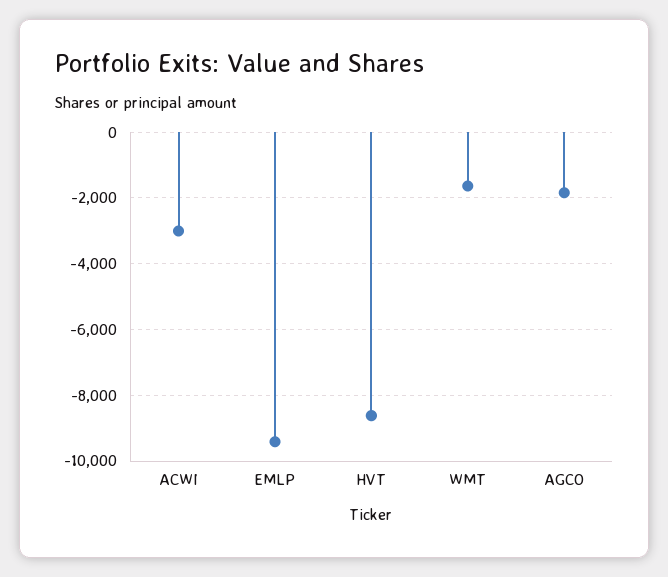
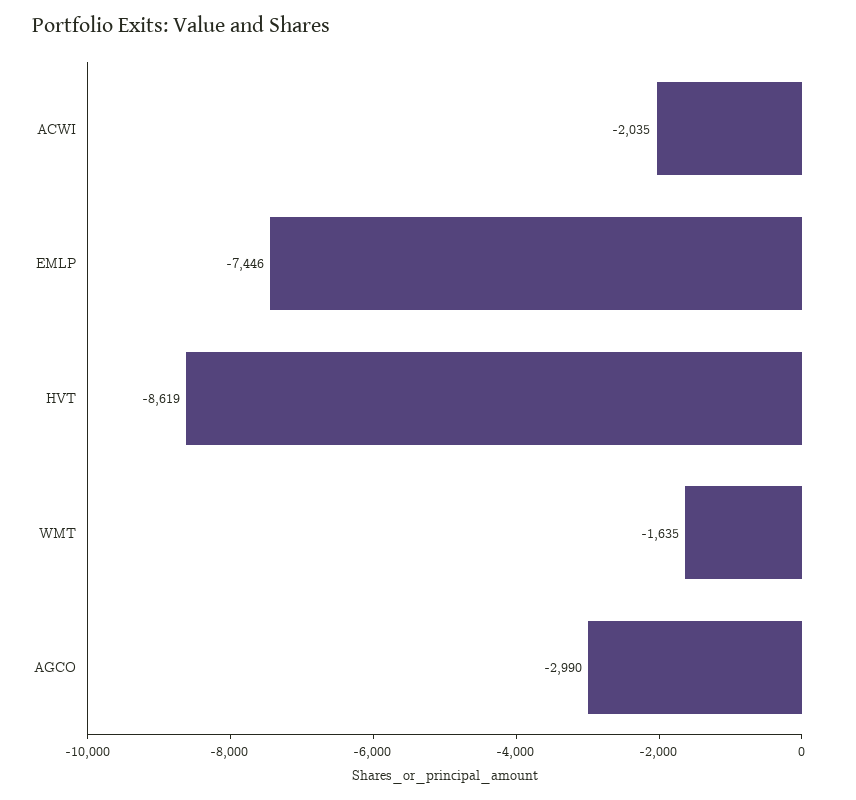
ACWI: -3000 -> -2035
EMLP: -9400 -> -7446
AGCO: -1800 -> -2990

